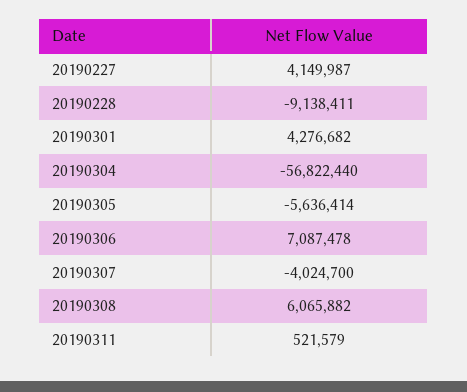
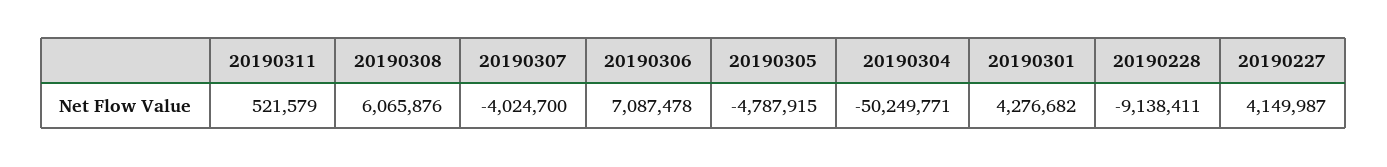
20190304: -56822440 -> -50249771
20190305: -5636414 -> -4787915
20190308: 6065882 -> 6065876

